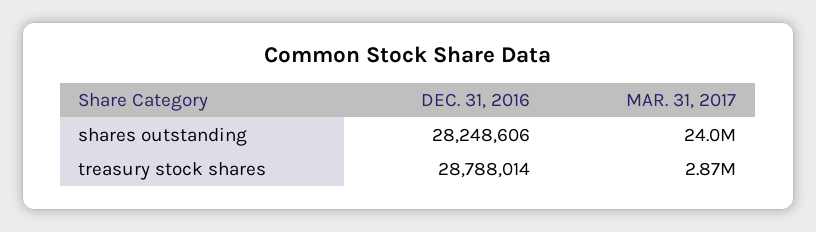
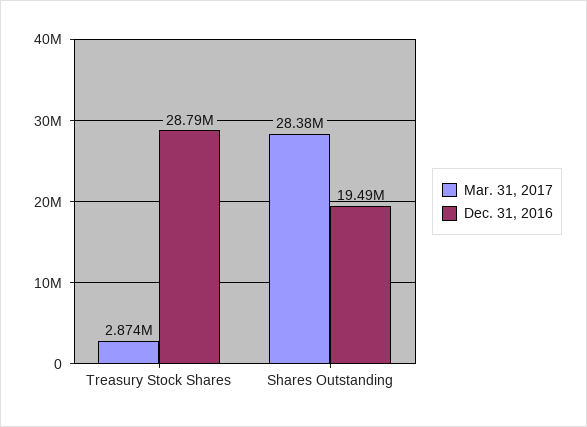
DEC. 31, 2016, shares outstanding: 28248606 -> 19490000
MAR. 31, 2017, shares outstanding: 24000000 -> 28380000

